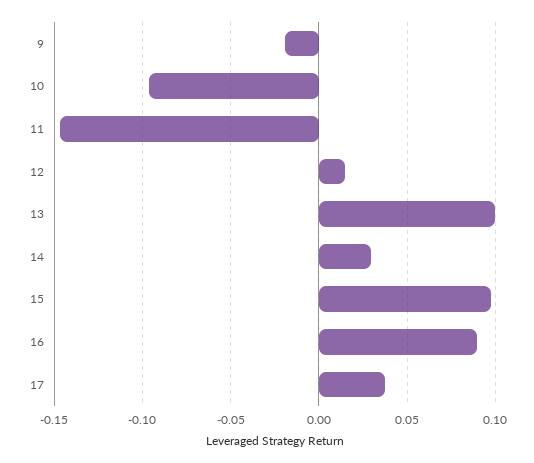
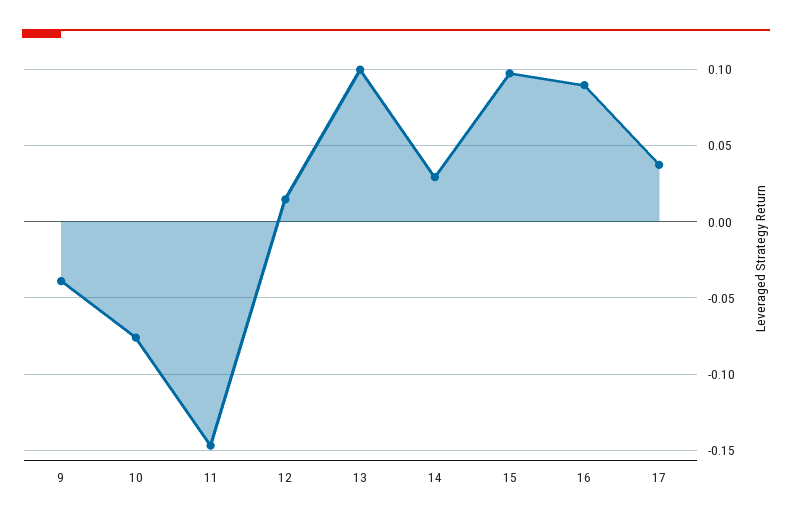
9: -0.02 -> -0.04
10: -0.095 -> -0.075

